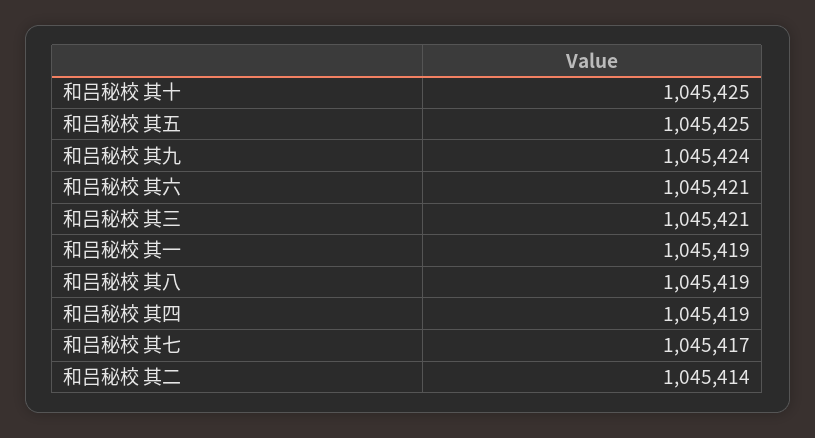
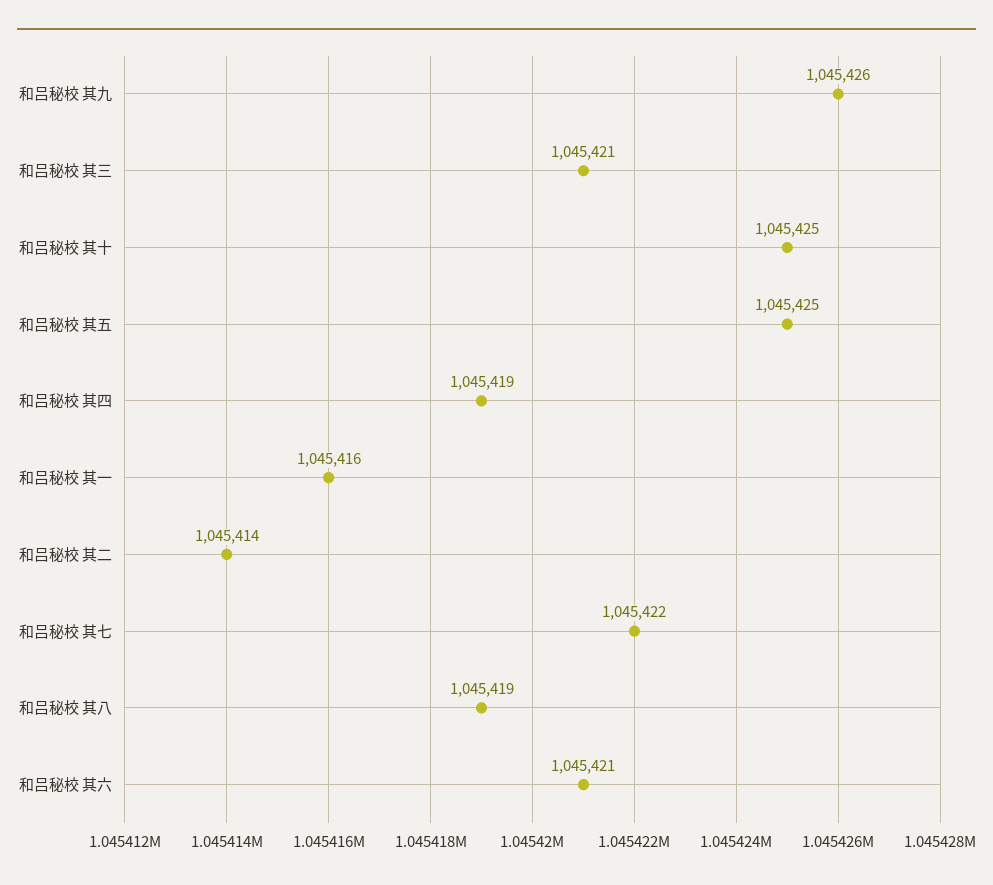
和吕秘校 其九: 1045424 -> 1045426
和吕秘校 其一: 1045419 -> 1045416
和吕秘校 其七: 1045417 -> 1045422

